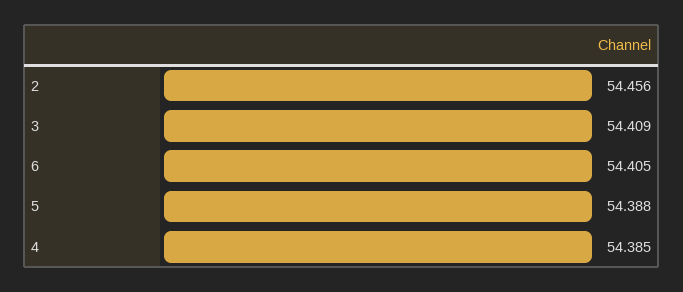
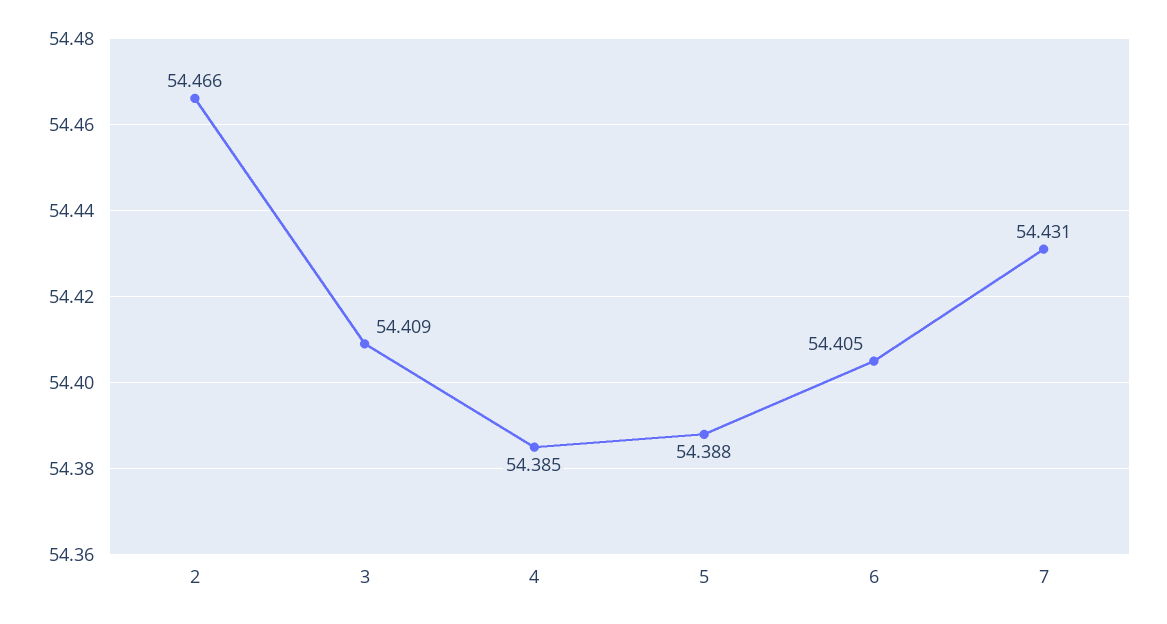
2: 54.456 -> 54.466
7: none -> 54.431

